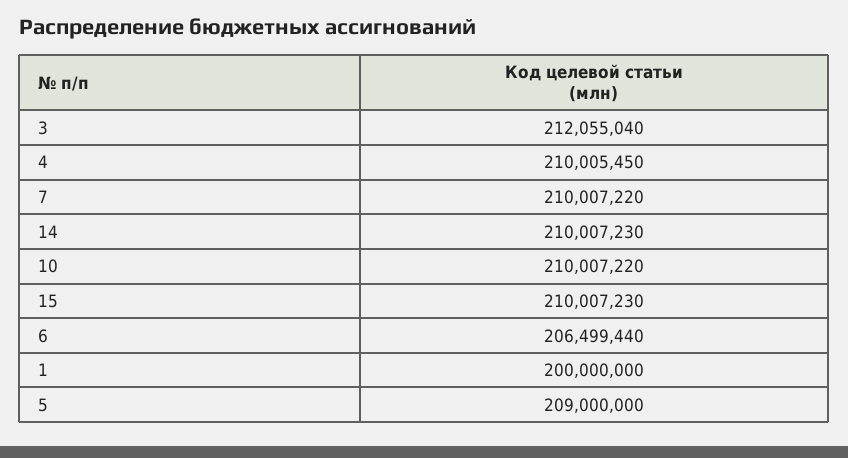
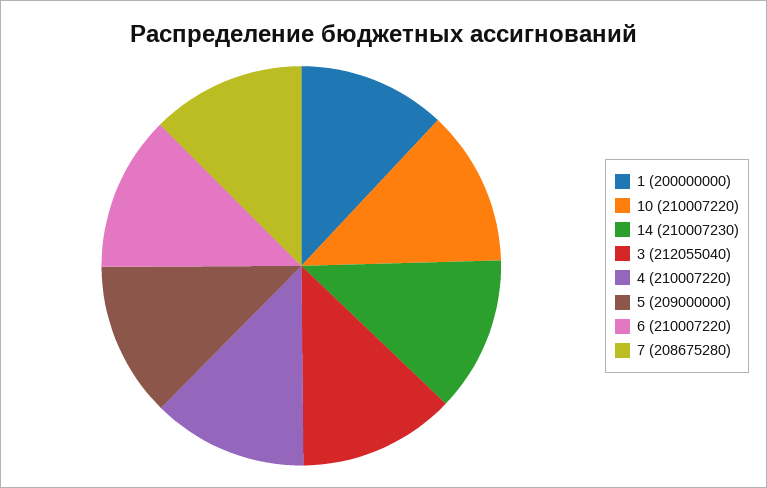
4: 210005450 -> 210007220
7: 210007220 -> 208675280
15: 210007230 -> none
6: 206499440 -> 210007220

